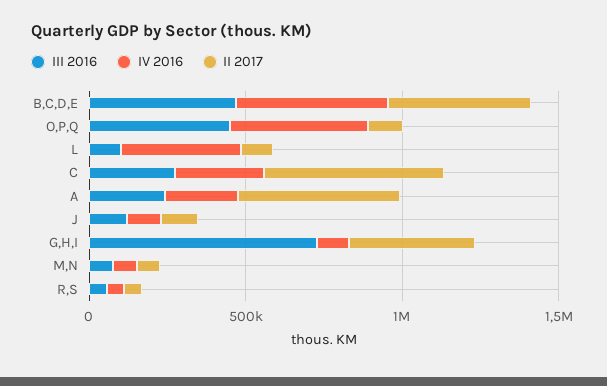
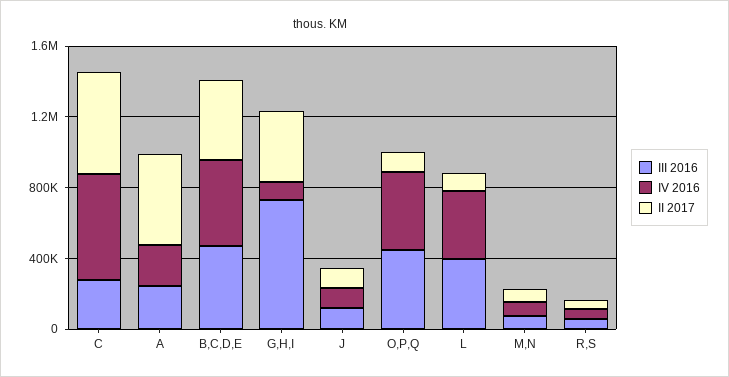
III 2016, L: 100000 -> 400000
IV 2016, C: 300000 -> 600000

